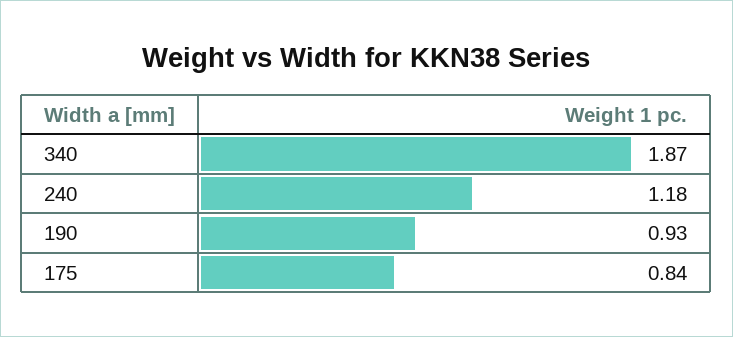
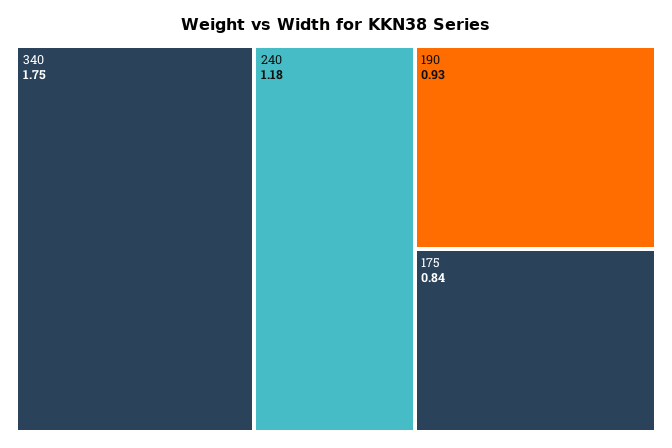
340: 1.87 -> 1.75

